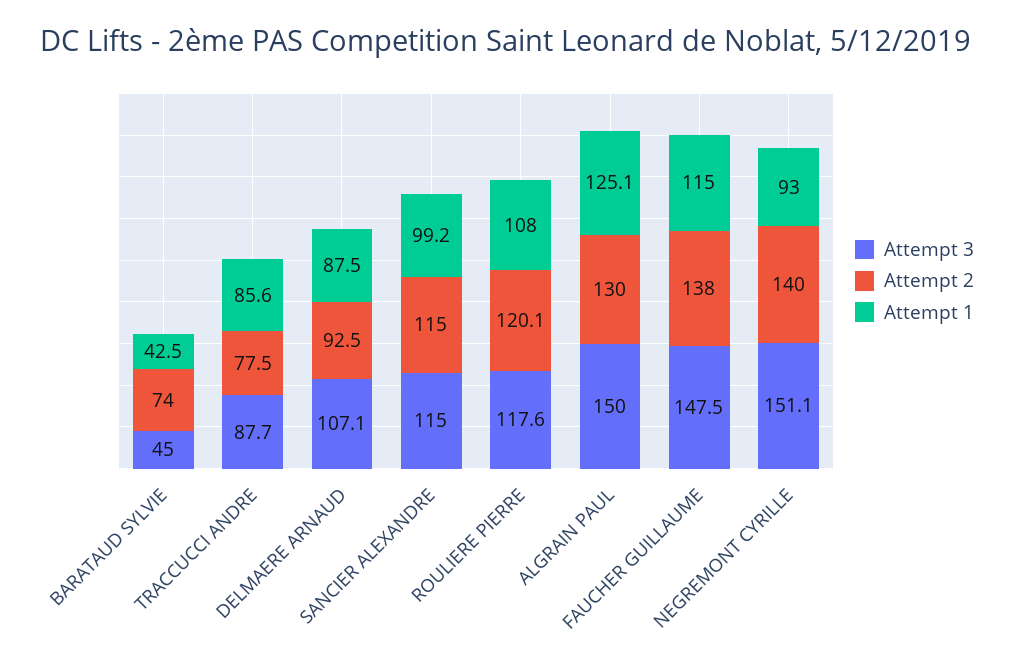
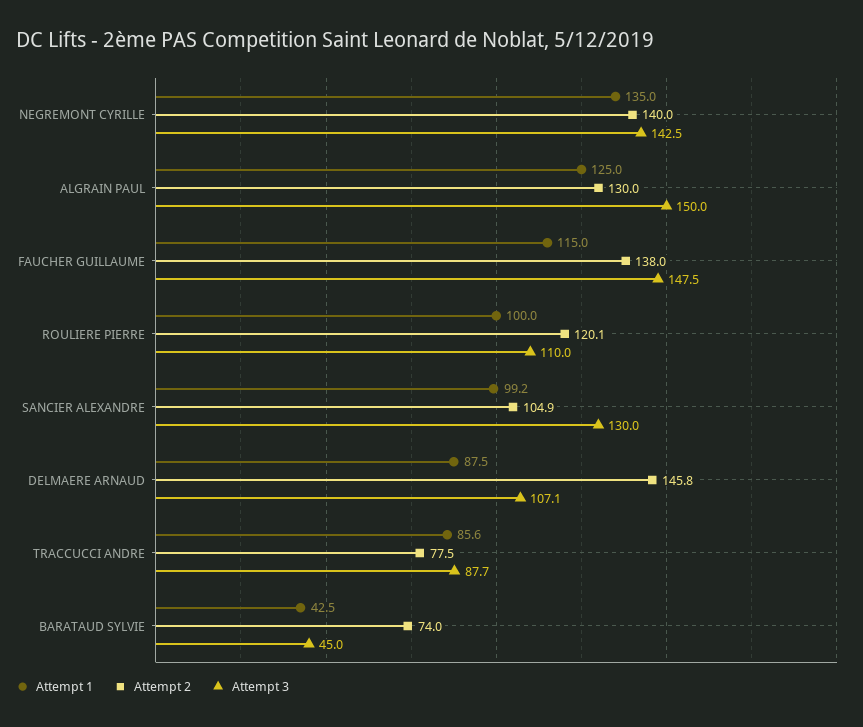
Attempt 2, DELMAERE ARNAUD: 92.5 -> 145.8
Attempt 3, SANCIER ALEXANDRE: 115 -> 130
Attempt 2, SANCIER ALEXANDRE: 115 -> 104.9
Attempt 3, ROULIERE PIERRE: 117.6 -> 110
Attempt 1, ROULIERE PIERRE: 108 -> 100
Attempt 1, ALGRAIN PAUL: 125.1 -> 125
Attempt 3, NEGREMONT CYRILLE: 151.1 -> 142.5
Attempt 1, NEGREMONT CYRILLE: 93 -> 135

